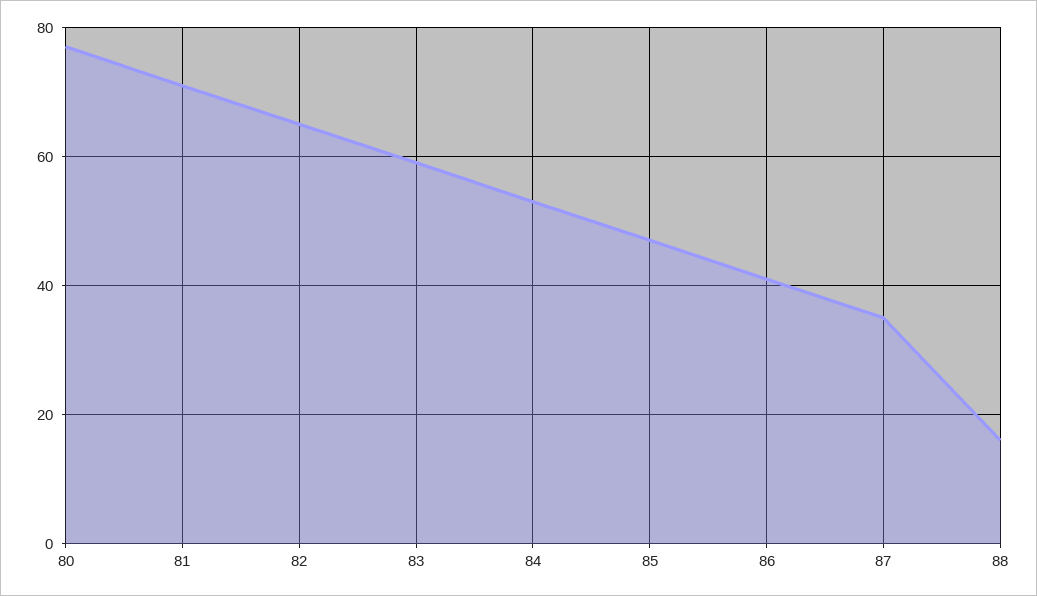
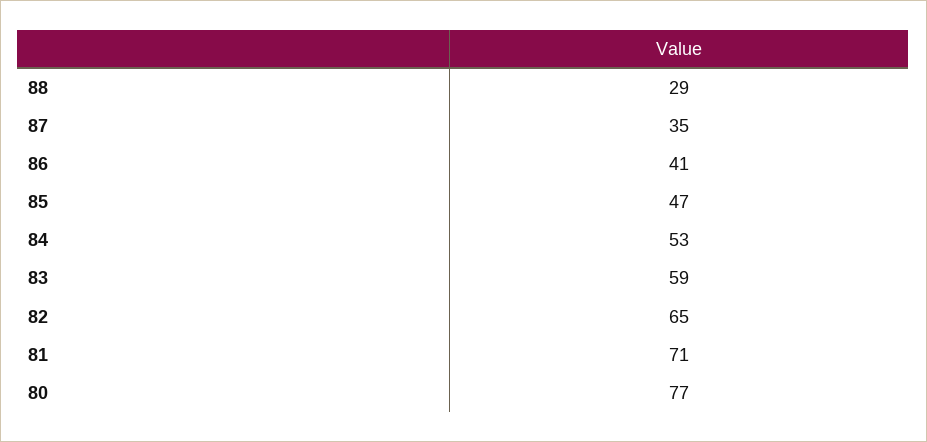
88: 15 -> 29

